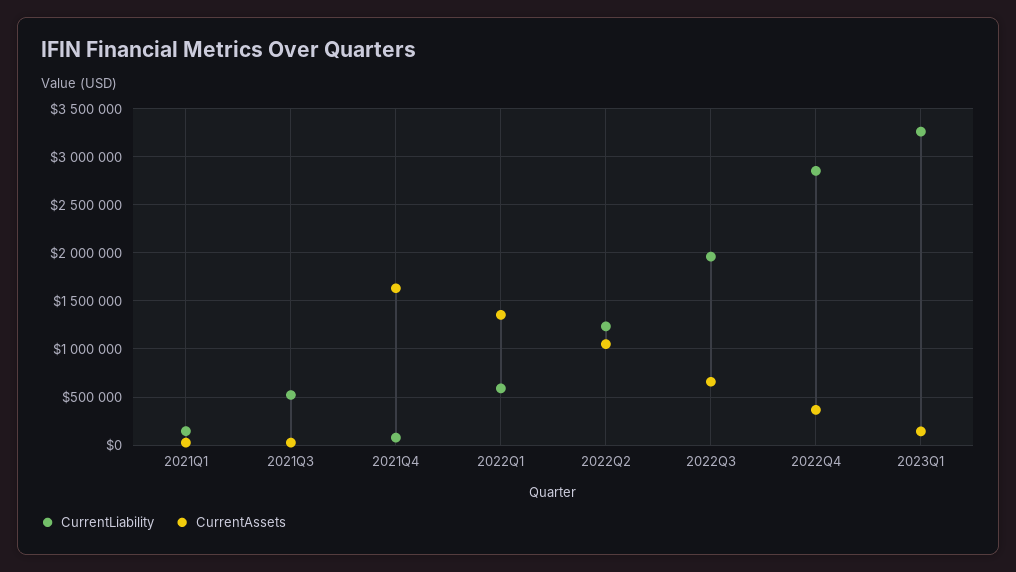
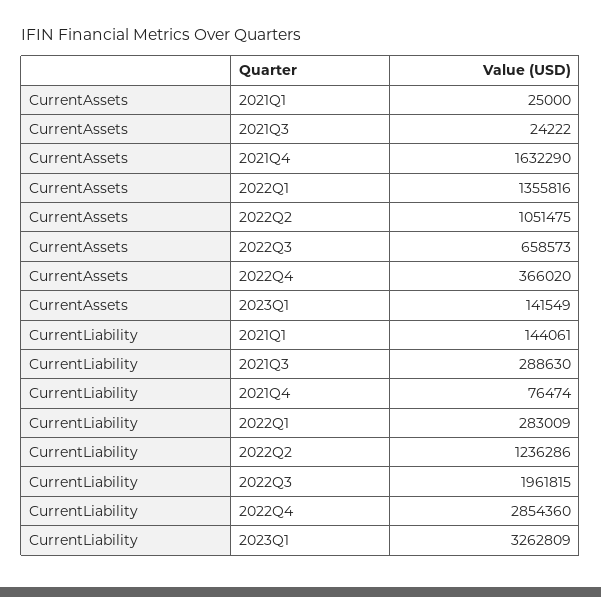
CurrentLiability, 2021Q3: 500000 -> 288630
CurrentLiability, 2022Q1: 600000 -> 283009

